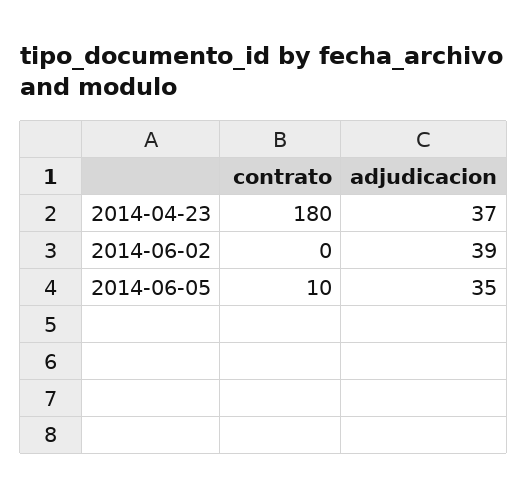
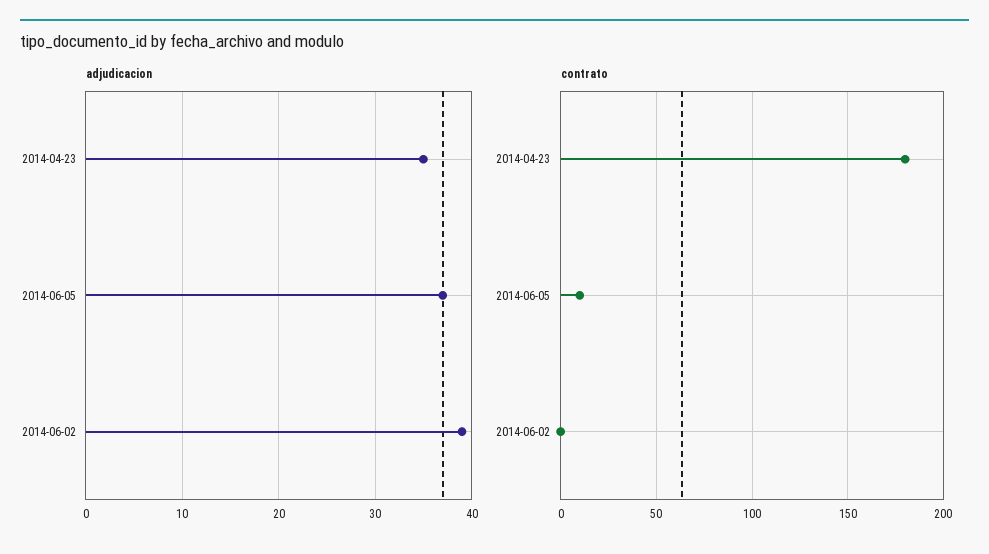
adjudicacion, 2014-04-23: 37 -> 35
adjudicacion, 2014-06-05: 35 -> 37

